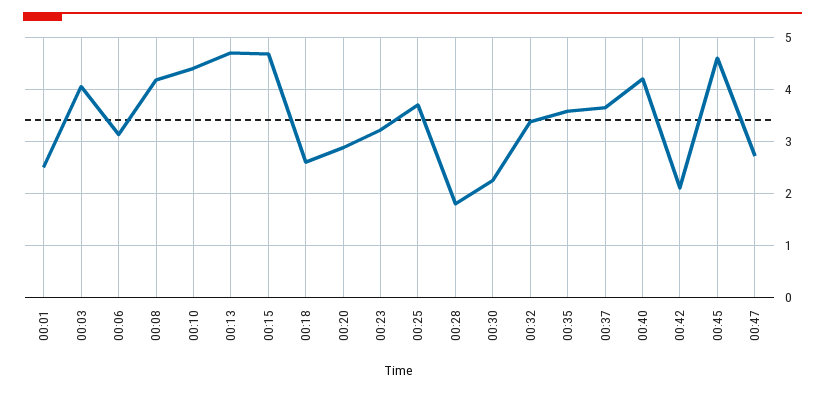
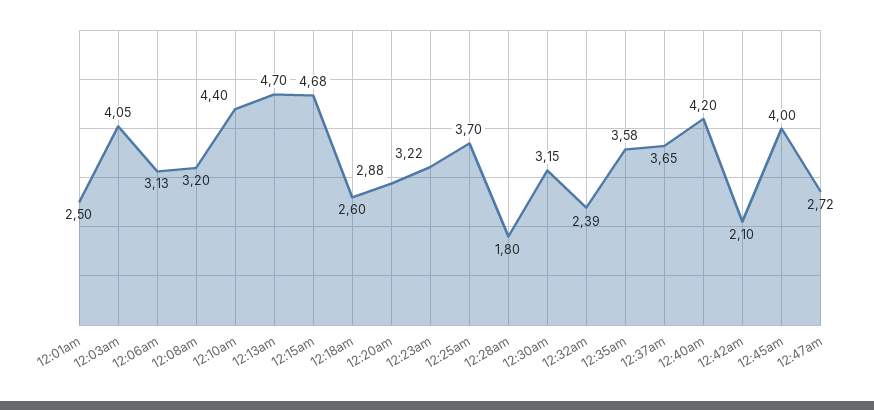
00:08: 4.2 -> 3.2
00:30: 2.2 -> 3.15
00:32: 3.4 -> 2.39
00:45: 4.6 -> 4

